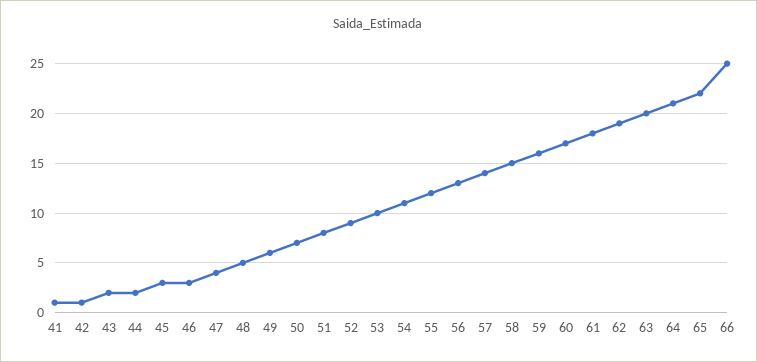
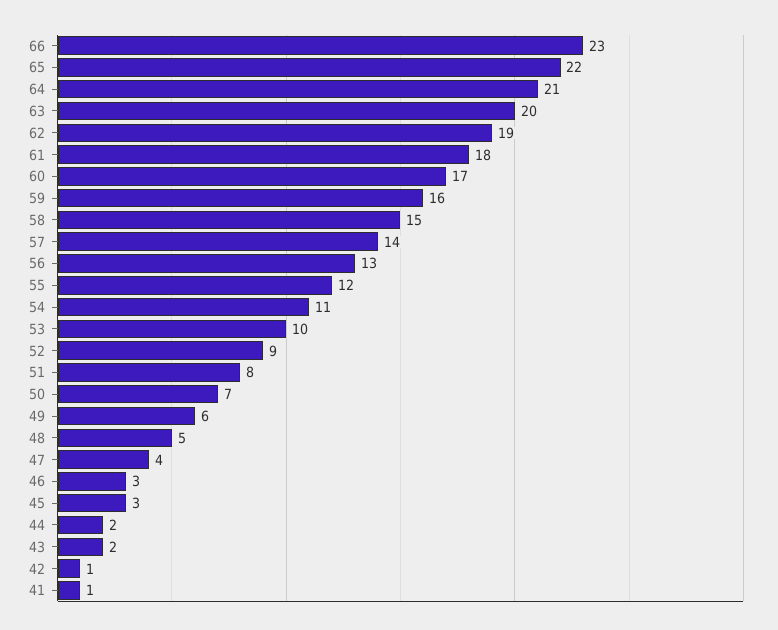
66: 25 -> 23

